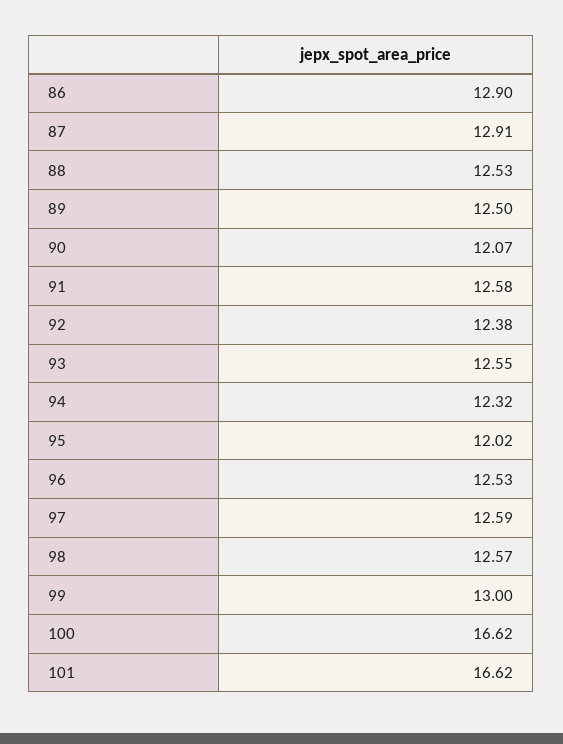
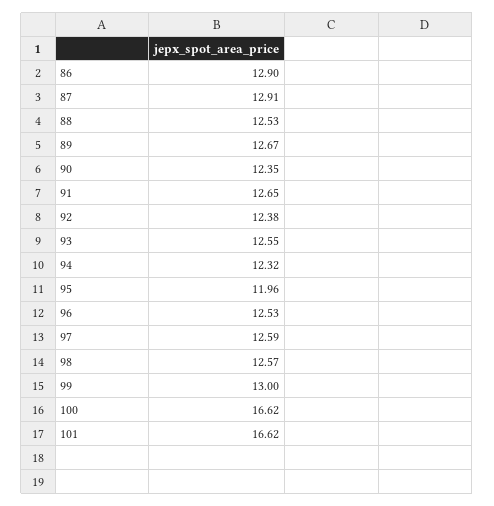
89: 12.5 -> 12.67
90: 12.07 -> 12.35
91: 12.58 -> 12.65
95: 12.02 -> 11.96

